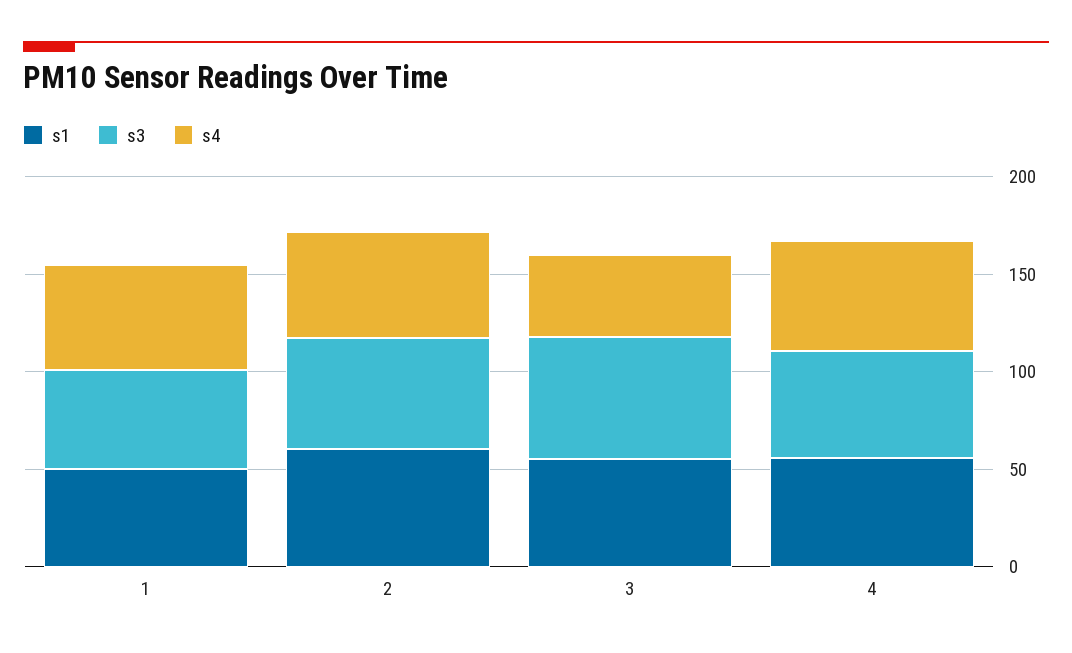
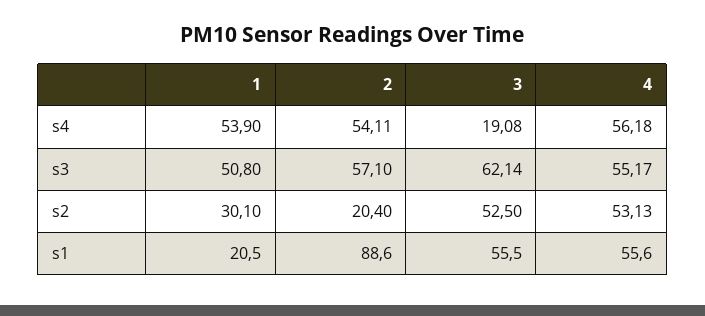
s1, 1: 50 -> 20.5
s1, 2: 60 -> 88.6
s4, 3: 40 -> 19.08
s2, 1: none -> 30.1
s2, 2: none -> 20.4
s2, 3: none -> 52.5
s2, 4: none -> 53.13

